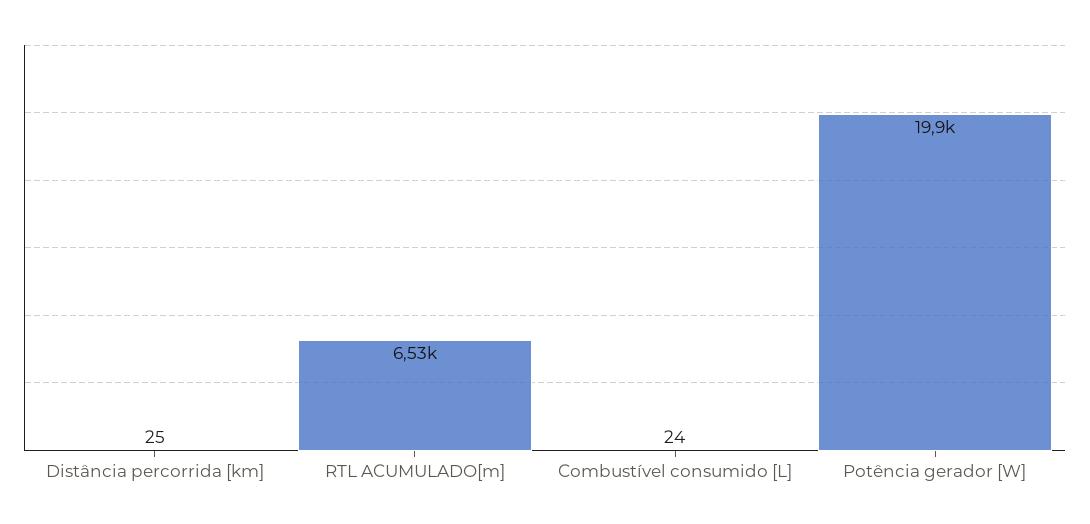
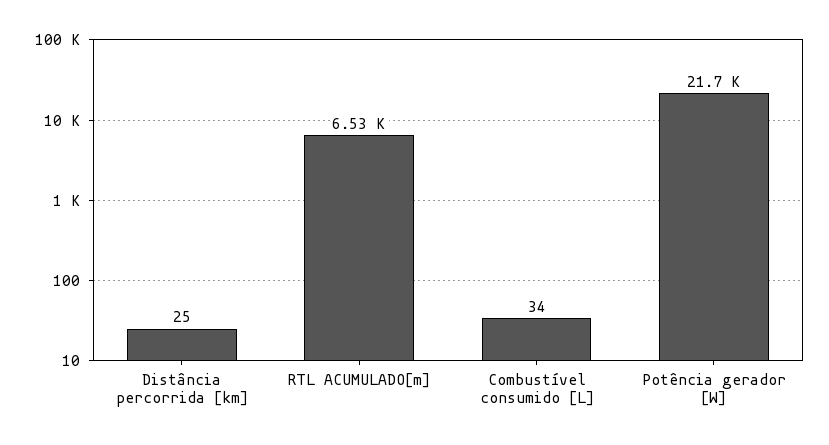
Combustível consumido [L]: 24 -> 34
Potência gerador [W]: 19900 -> 21700

